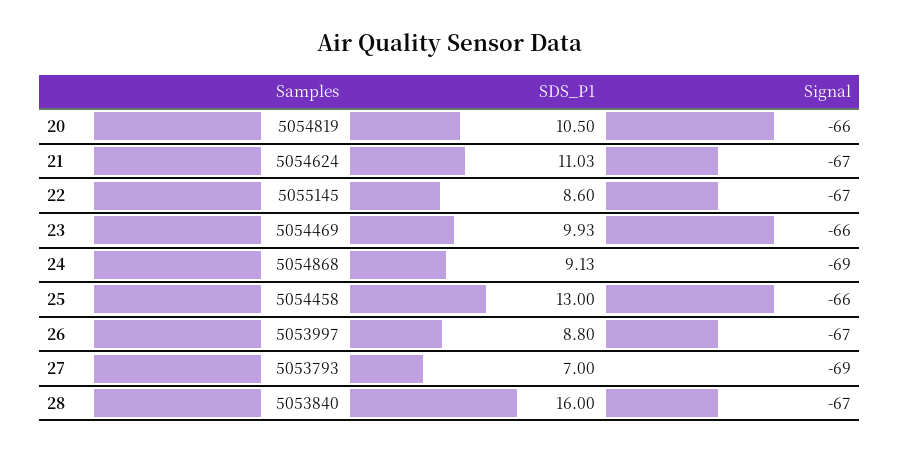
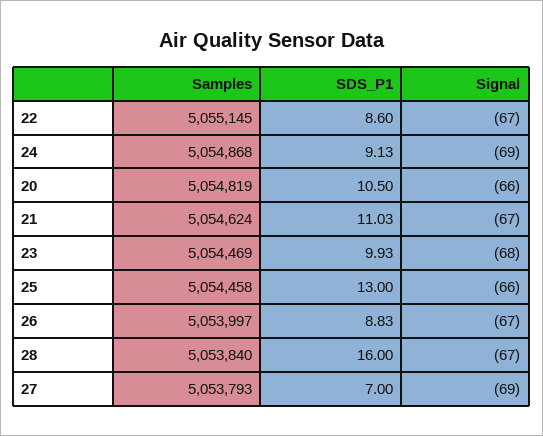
Signal, 23: -66 -> -68
SDS_P1, 26: 8.8 -> 8.83

